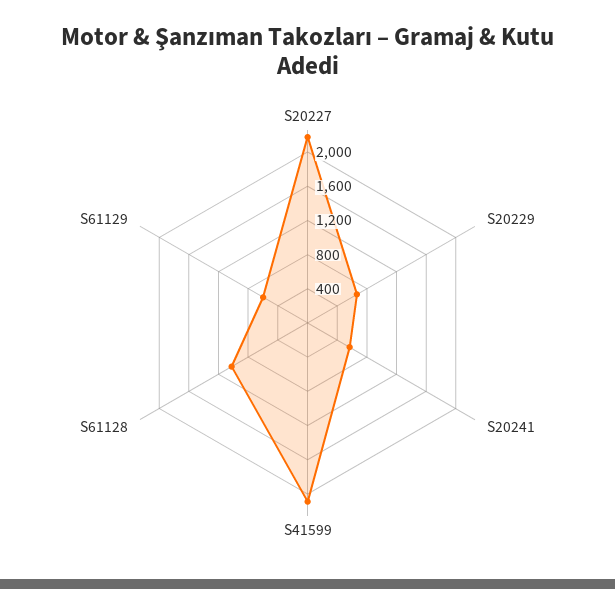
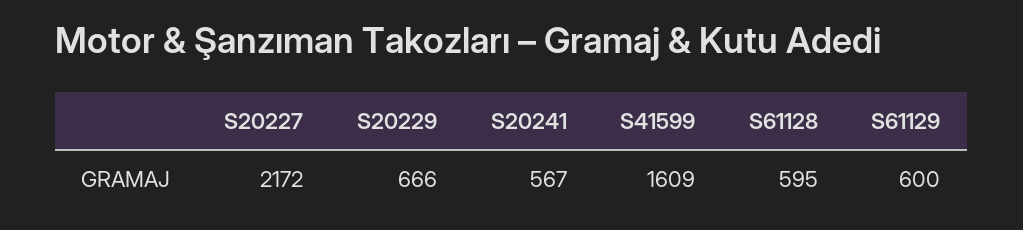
S41599: 2100 -> 1609
S61128: 1000 -> 595

